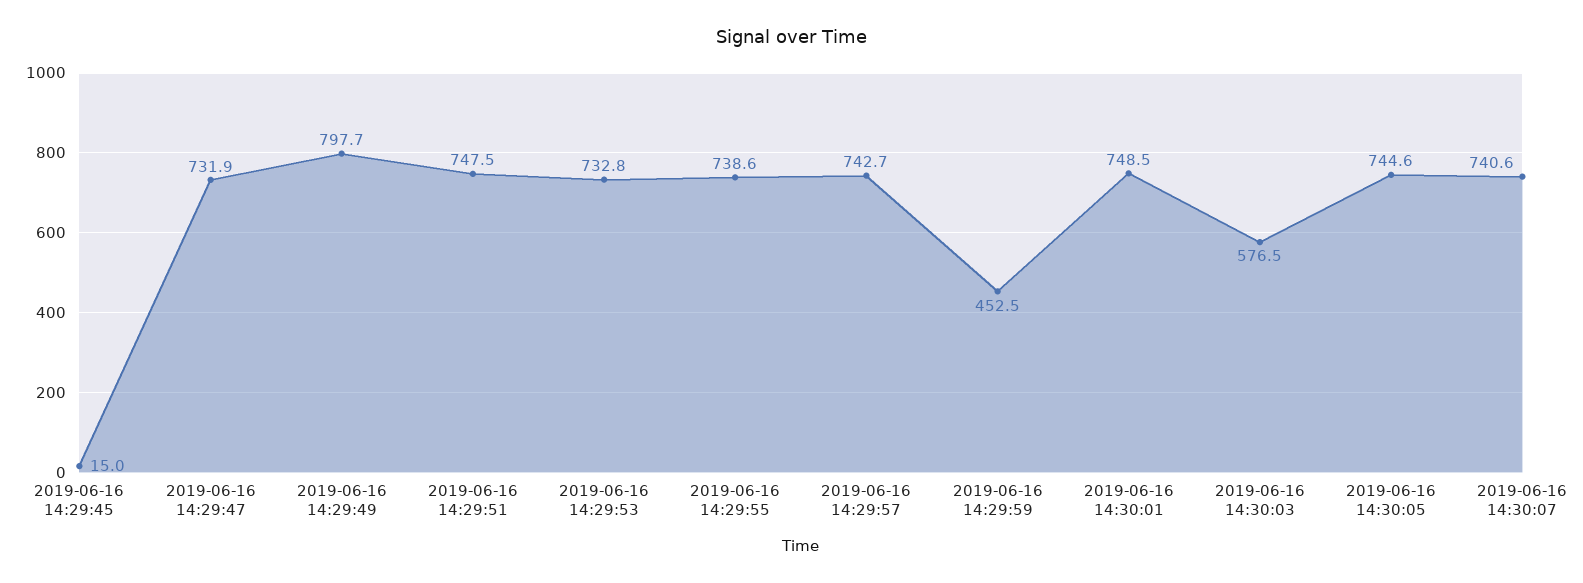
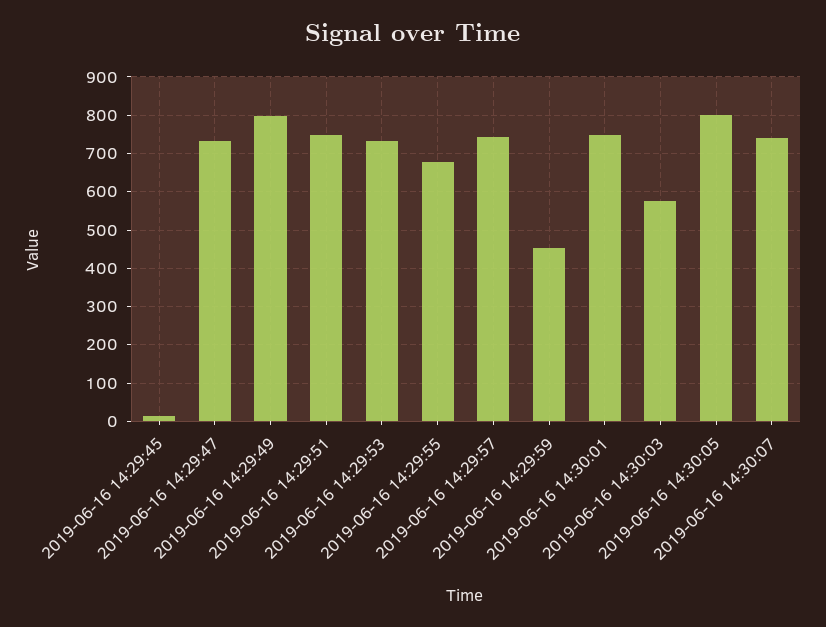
2019-06-16 14:29:55: 738.6 -> 680
2019-06-16 14:30:05: 744.6 -> 800

